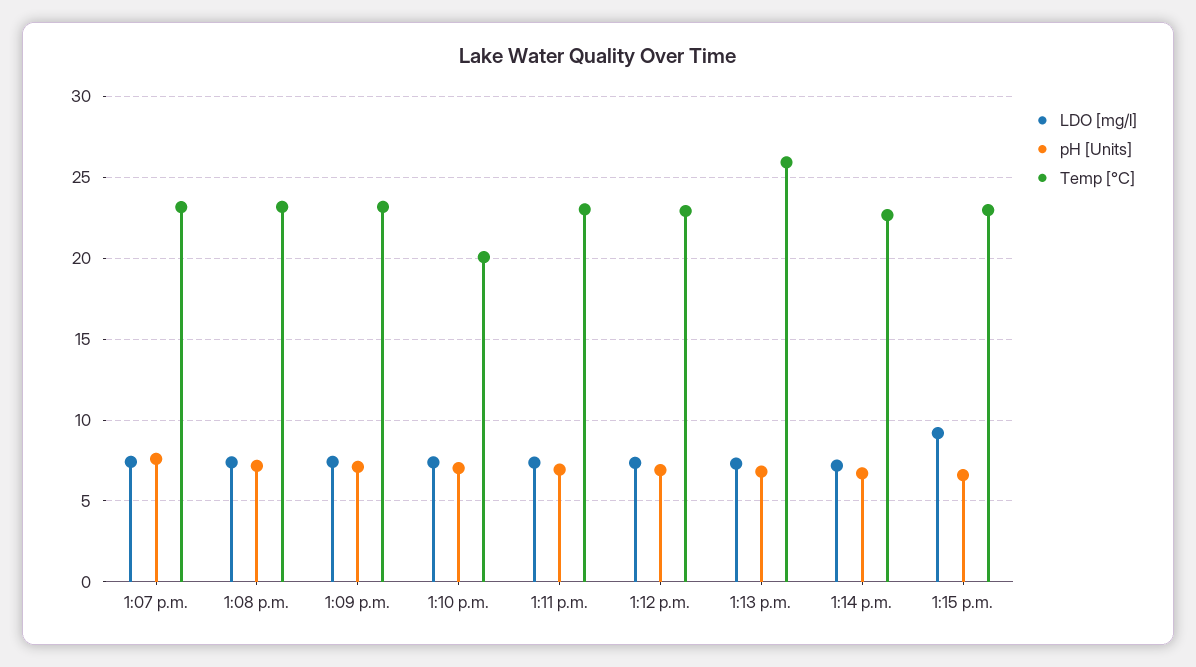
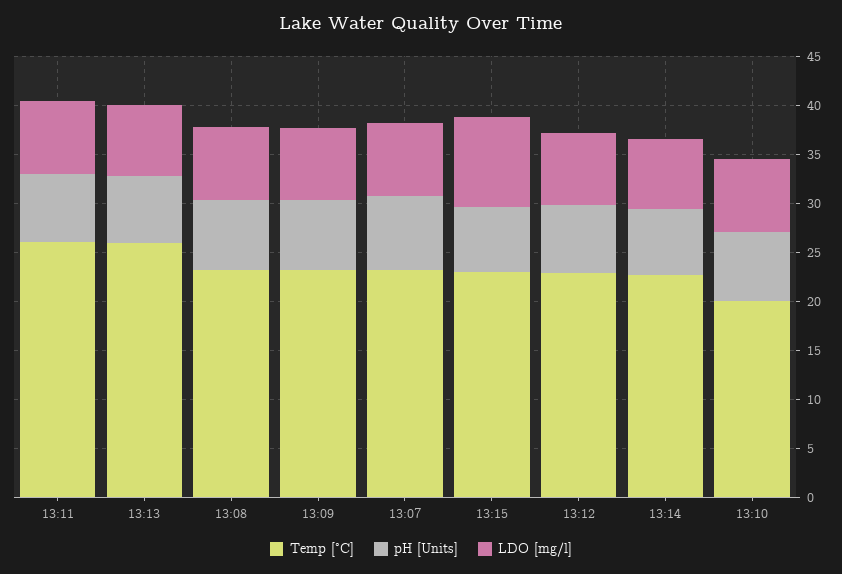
Temp [°C], 1:11 p.m.: 23 -> 26

